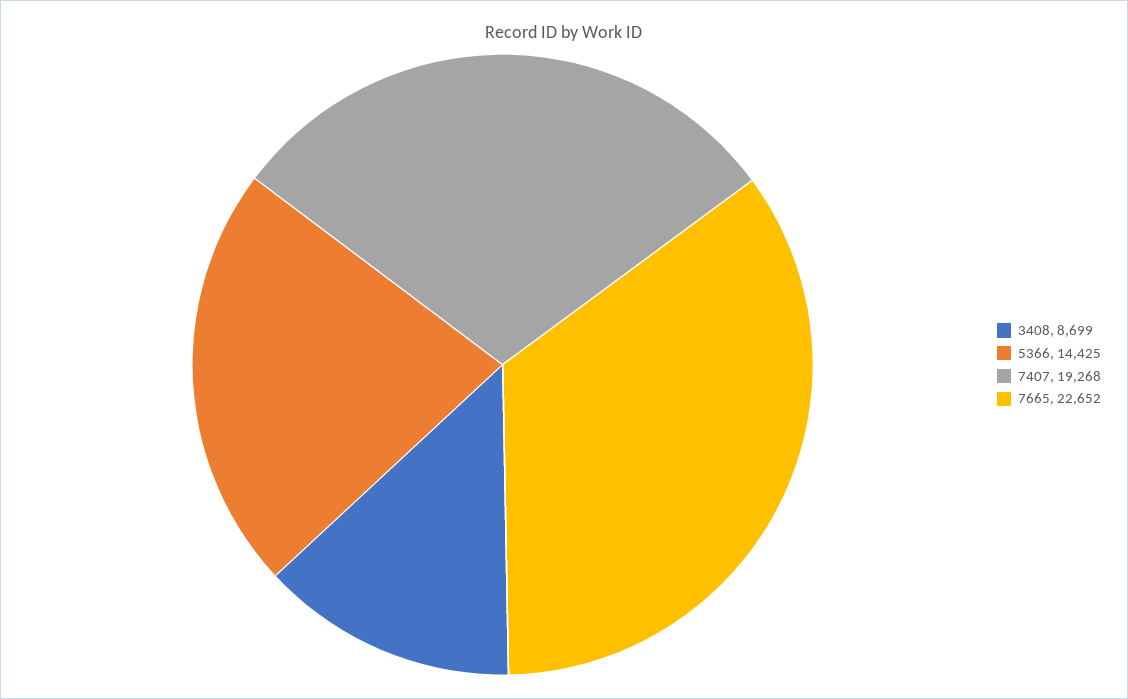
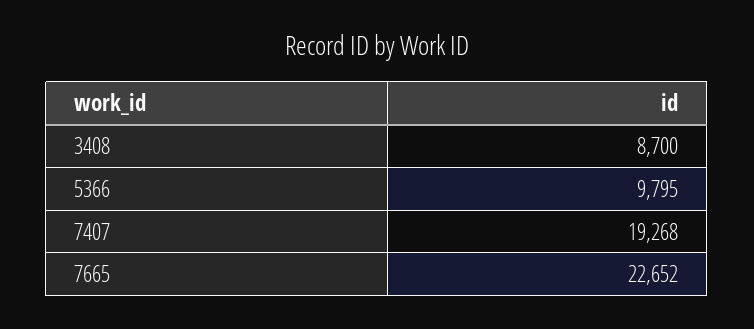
3408: 8699 -> 8700
5366: 14425 -> 9795

